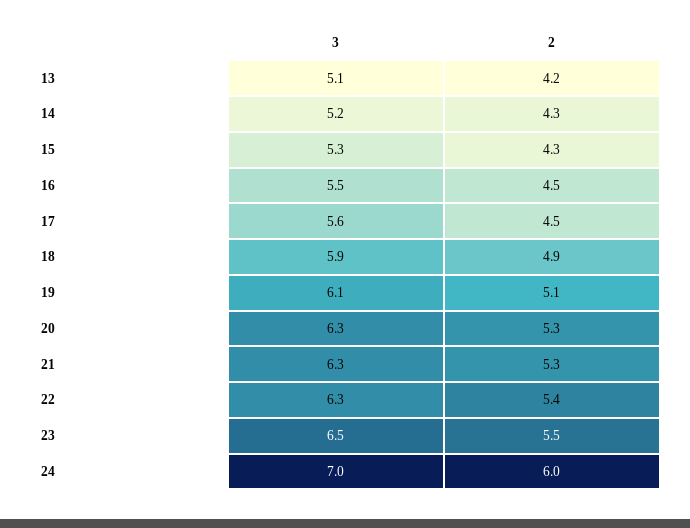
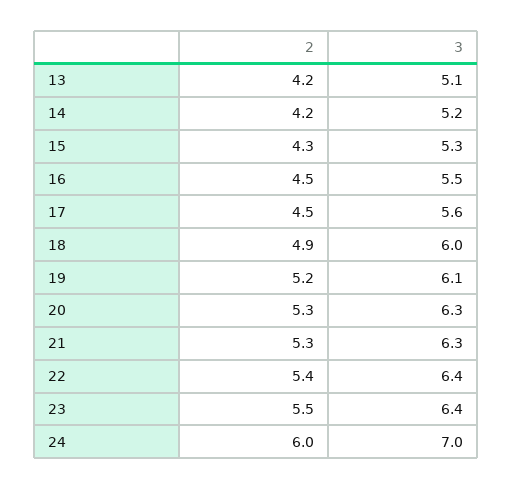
2, 14: 4.3 -> 4.2
3, 18: 5.9 -> 6
2, 19: 5.1 -> 5.2
3, 22: 6.3 -> 6.4
3, 23: 6.5 -> 6.4

